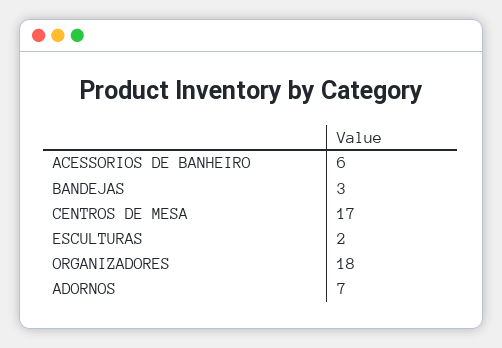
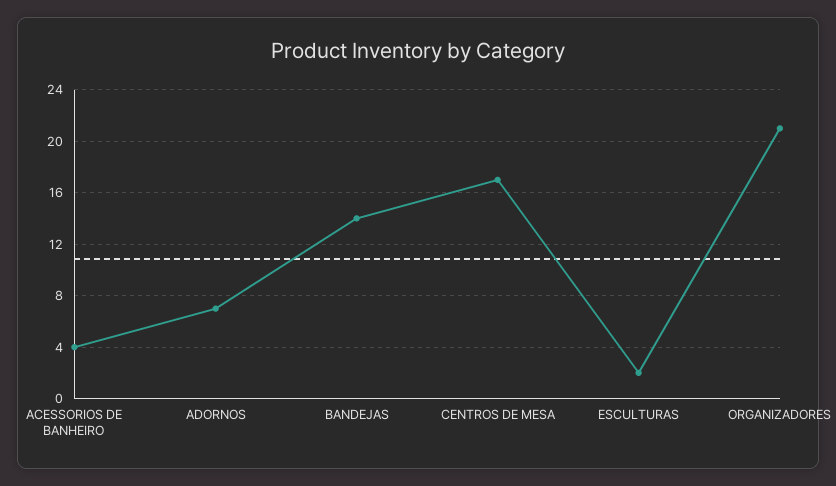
ACESSORIOS DE BANHEIRO: 6 -> 4
BANDEJAS: 3 -> 14
ORGANIZADORES: 18 -> 21

